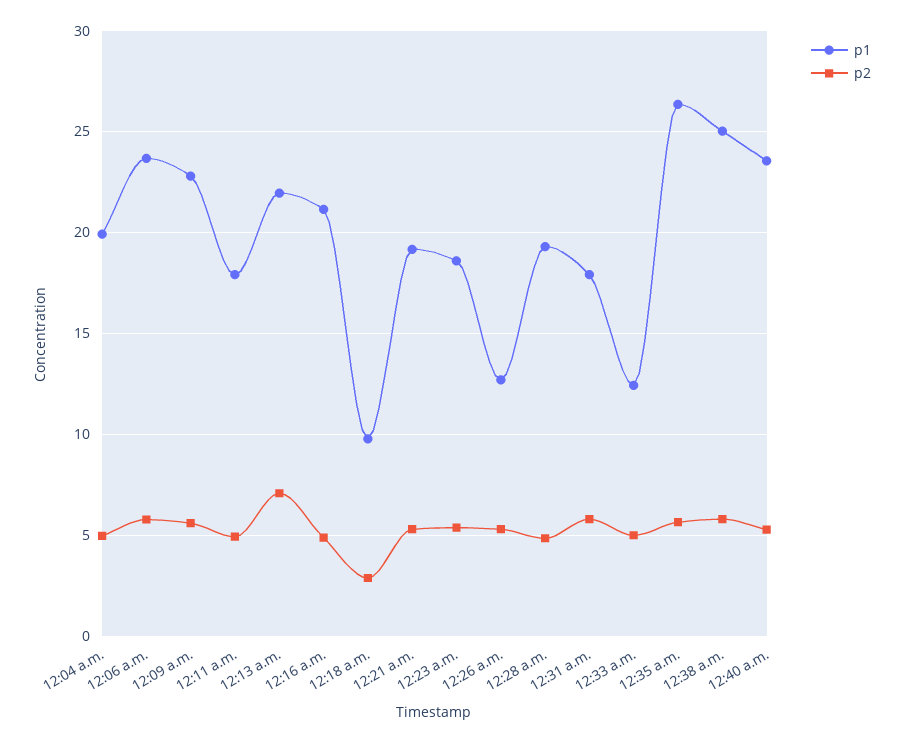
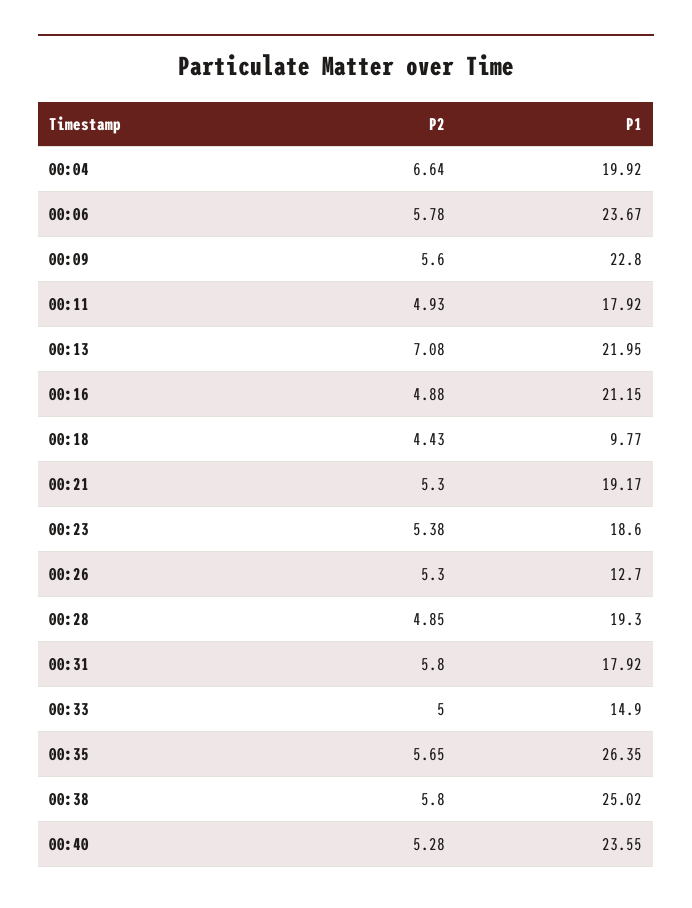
p2, 12:04 a.m.: 5 -> 6.64
p2, 12:18 a.m.: 3 -> 4.43
p1, 12:33 a.m.: 12.5 -> 14.9

